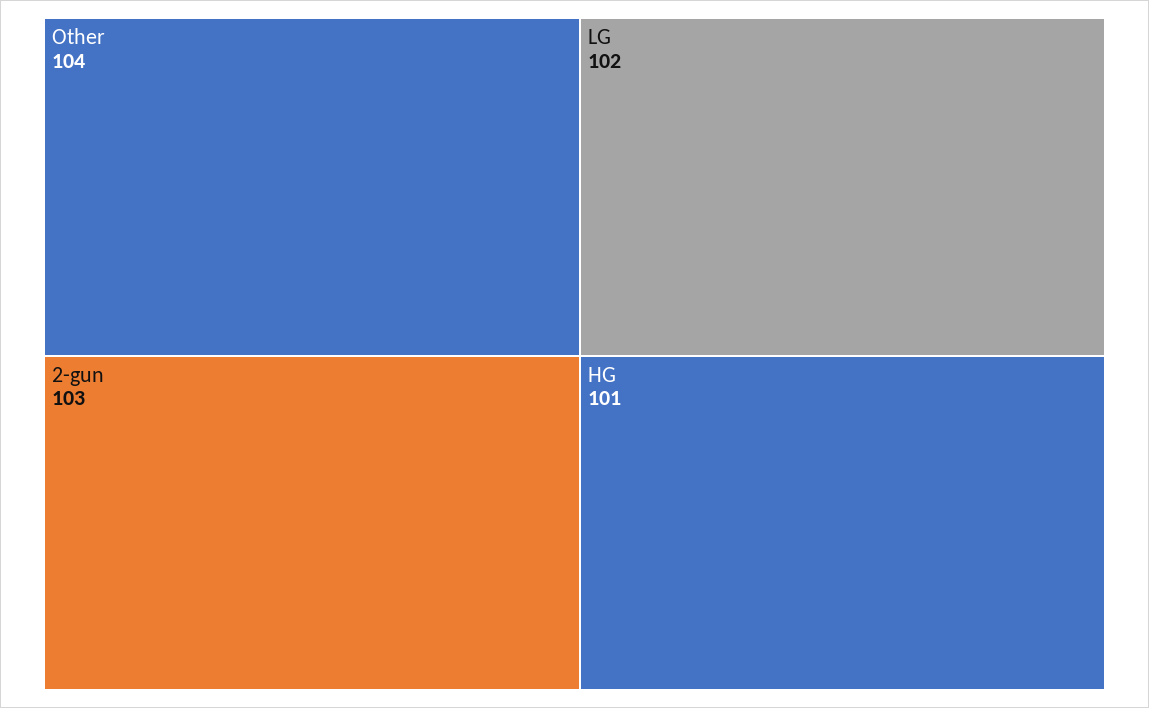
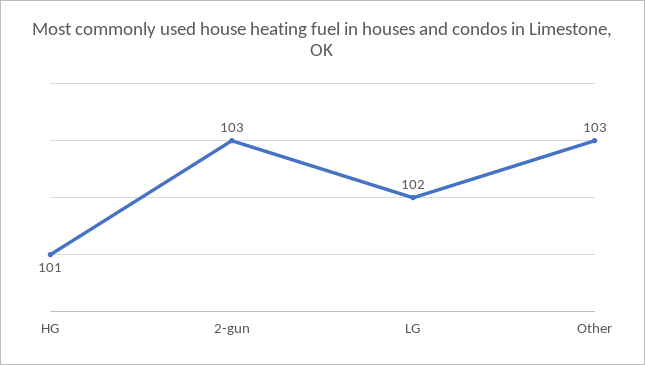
Other: 104 -> 103

